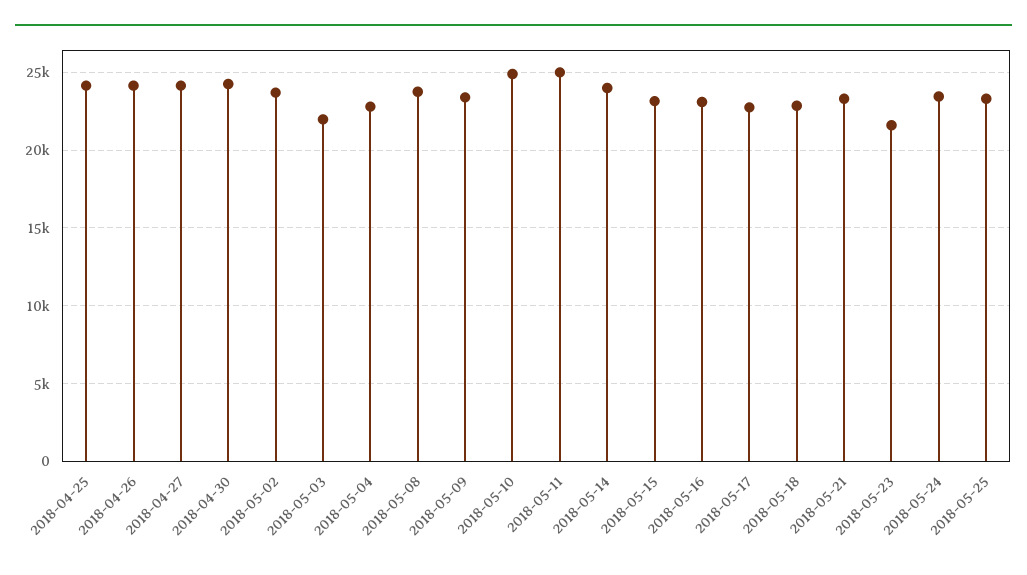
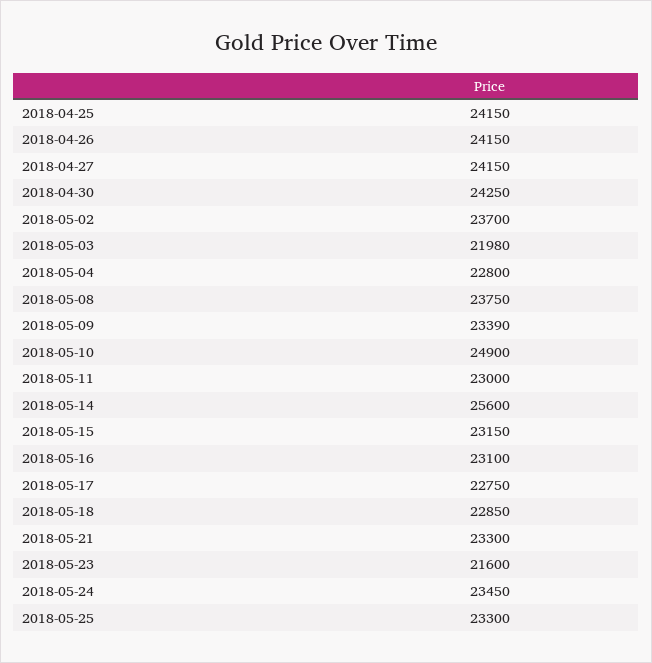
2018-05-11: 25000 -> 23000
2018-05-14: 24000 -> 25600

